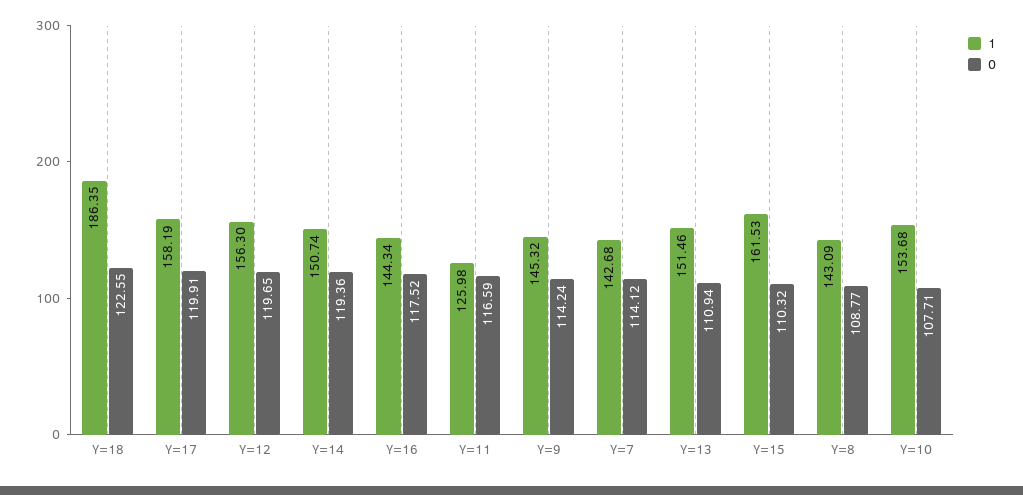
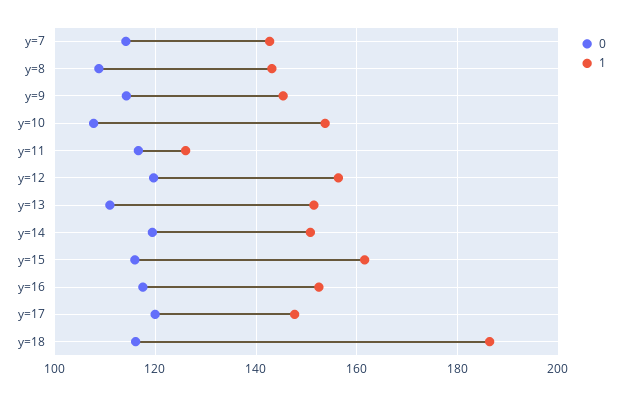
0, Y=18: 122.55 -> 116
1, Y=17: 158.19 -> 148
1, Y=16: 144.34 -> 152
0, Y=15: 110.32 -> 116

